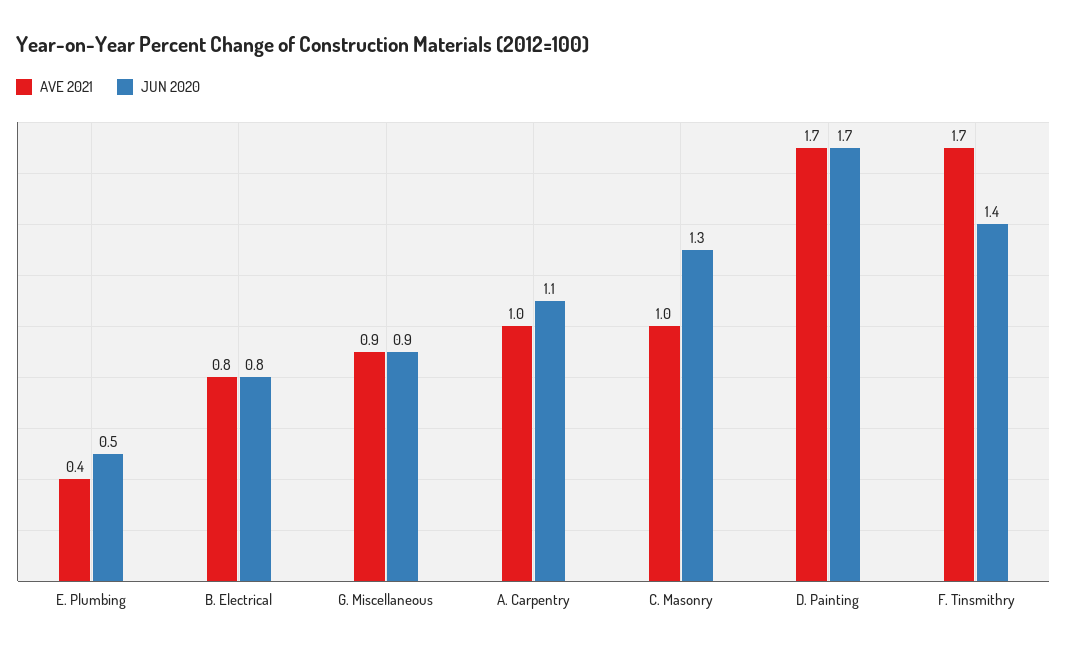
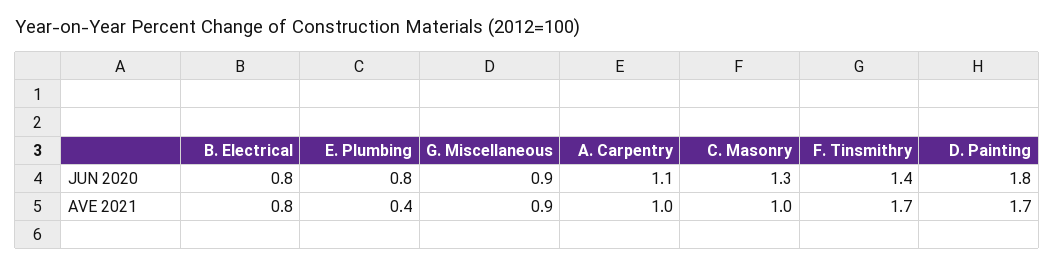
JUN 2020, E. Plumbing: 0.5 -> 0.8
JUN 2020, D. Painting: 1.7 -> 1.8

